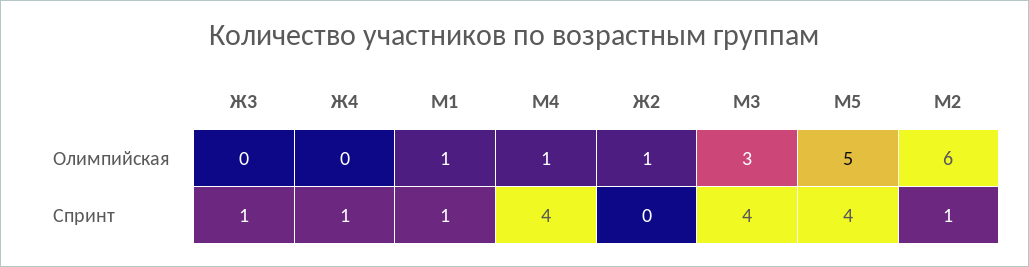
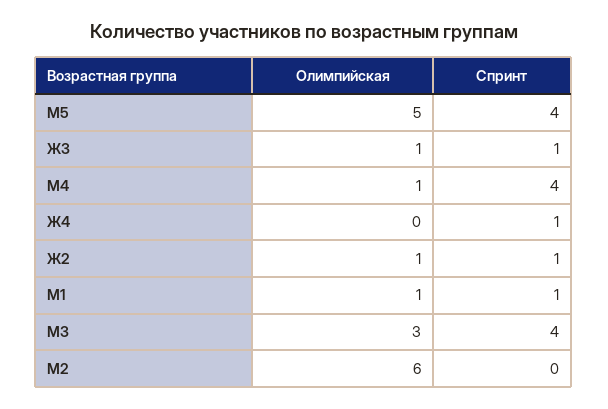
Ж3, Олимпийская: 0 -> 1
Ж2, Спринт: 0 -> 1
М2, Спринт: 1 -> 0

